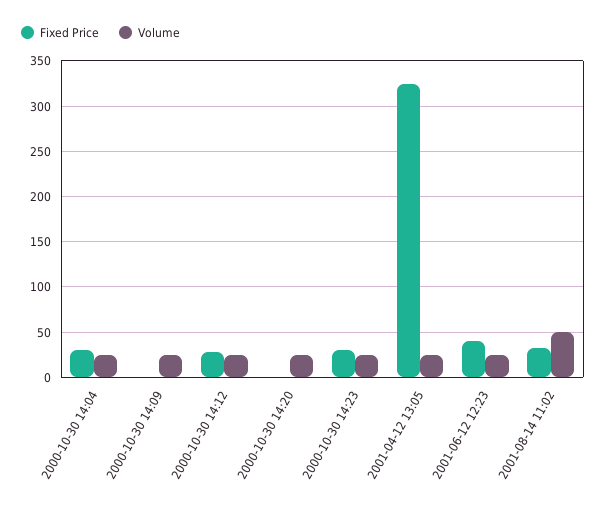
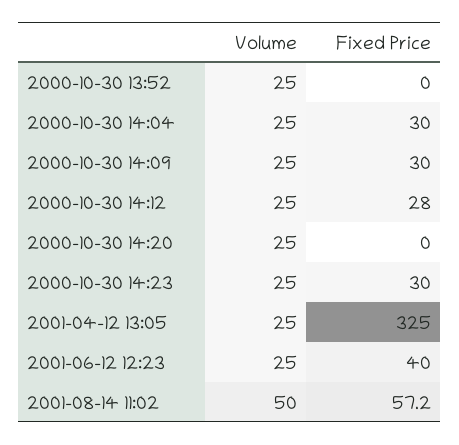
Fixed Price, 2000-10-30 14:09: 0 -> 30
Fixed Price, 2001-08-14 11:02: 30 -> 57.2
Volume, 2000-10-30 13:52: none -> 25
Fixed Price, 2000-10-30 13:52: none -> 0

